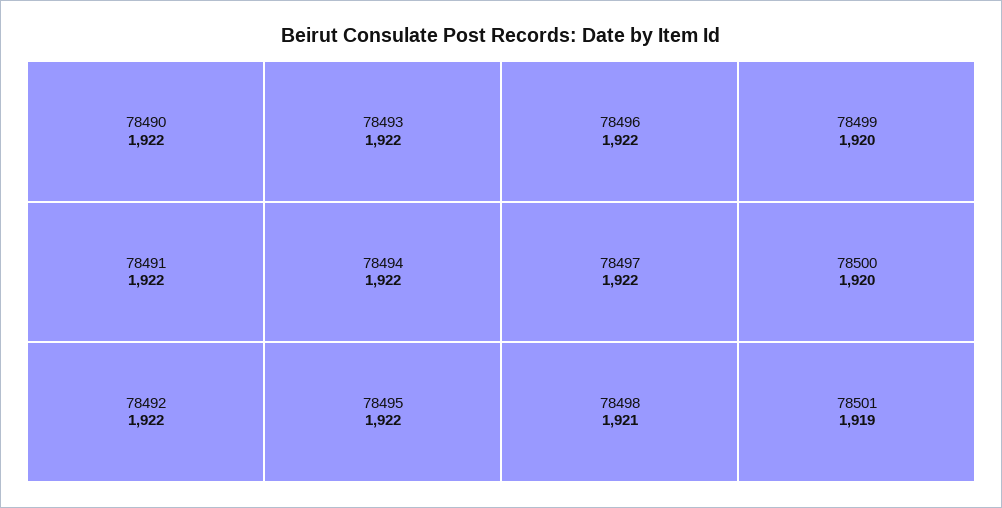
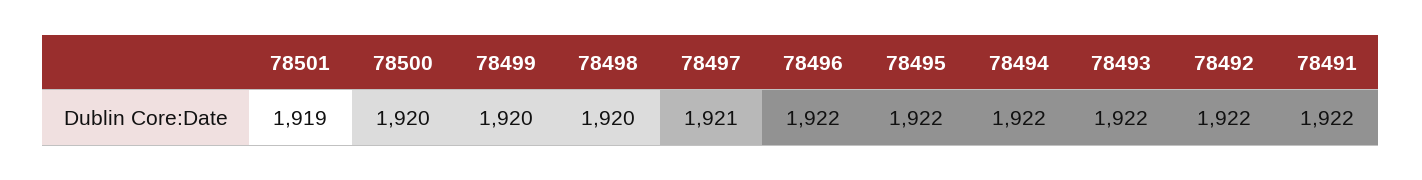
78490: 1922 -> none
78497: 1922 -> 1921
78498: 1921 -> 1920

